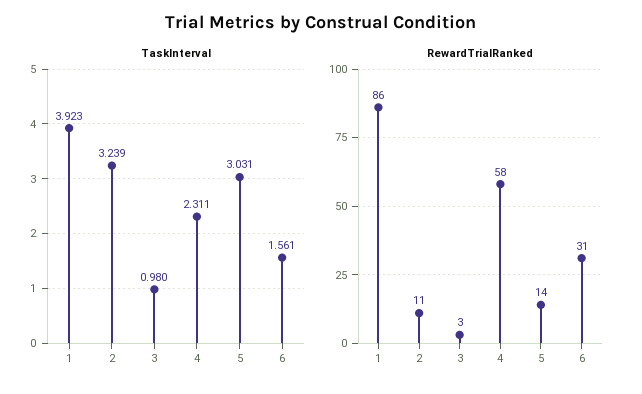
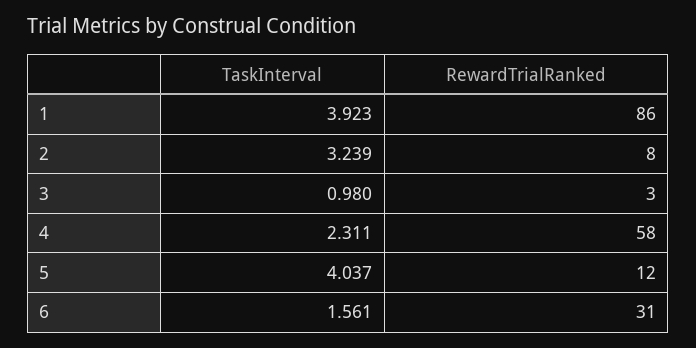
TaskInterval, 5: 3.031 -> 4.037
RewardTrialRanked, 2: 11 -> 8
RewardTrialRanked, 5: 14 -> 12

